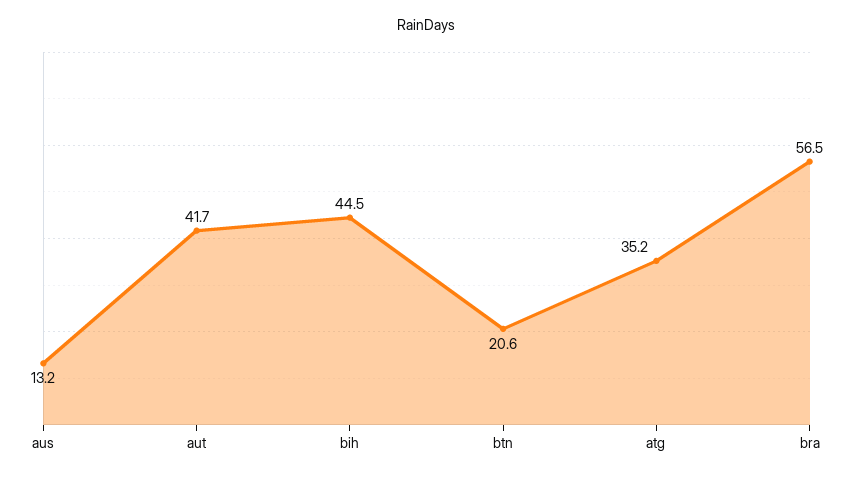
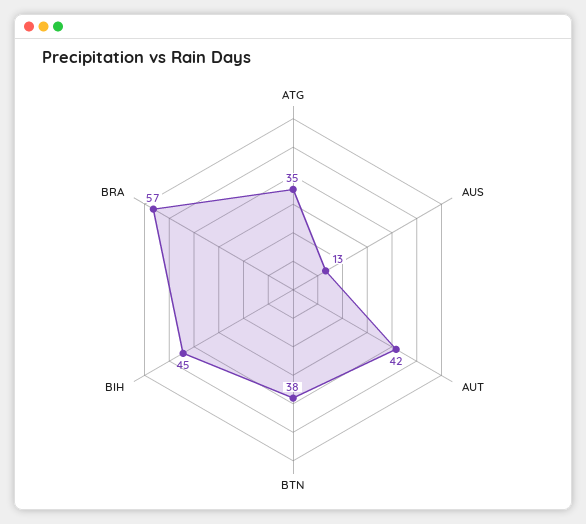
btn: 20.6 -> 38

